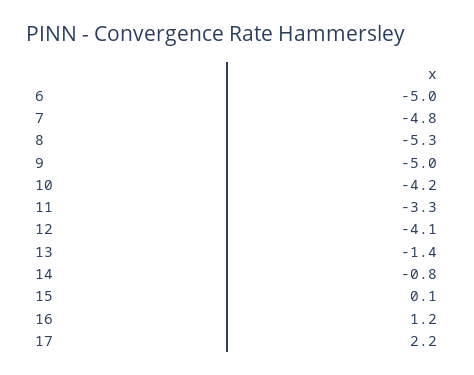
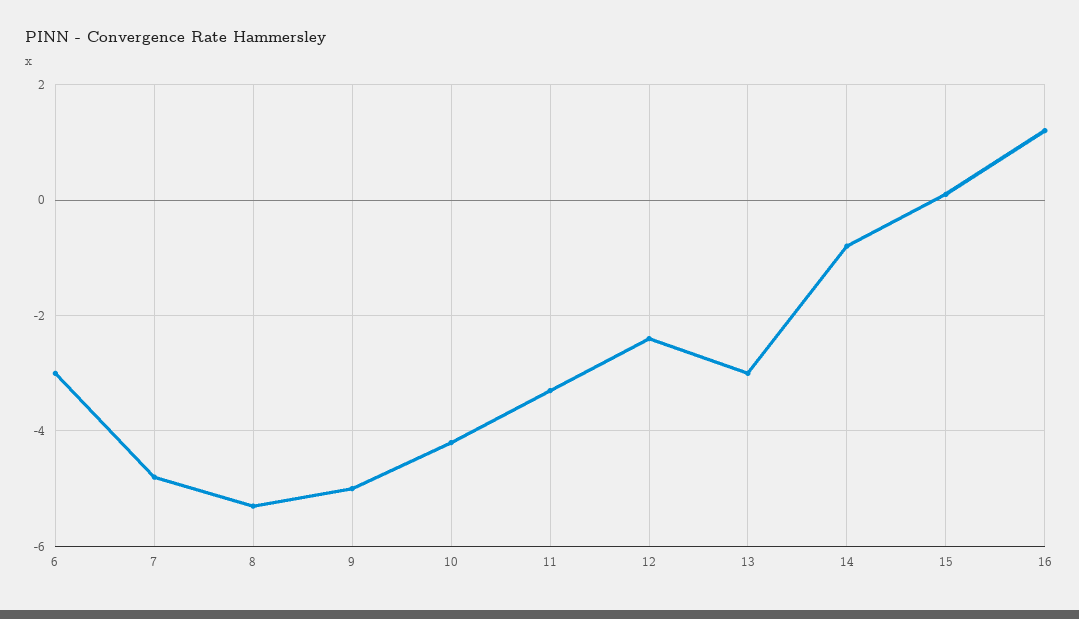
6: -5 -> -3
12: -4.1 -> -2.5
13: -1.4 -> -3
17: 2.2 -> none

